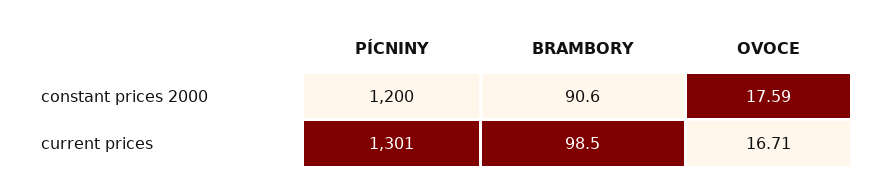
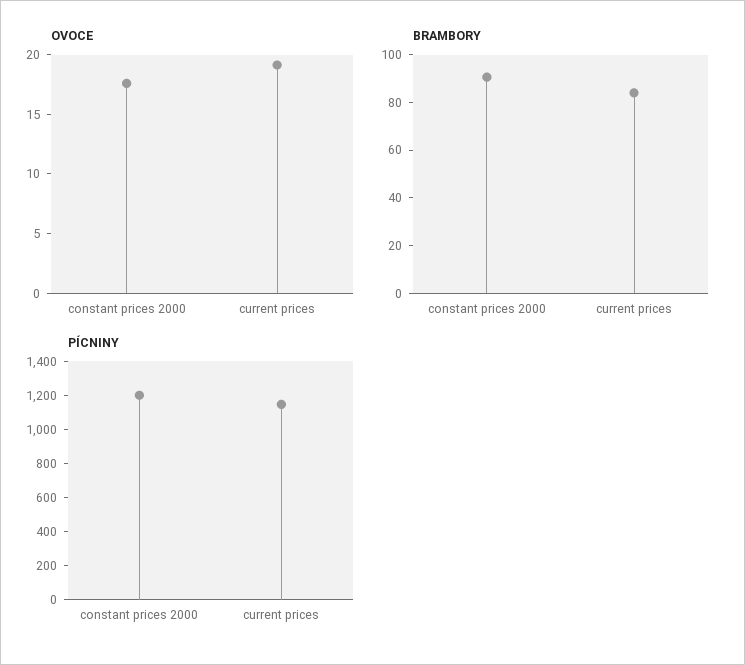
PÍCNINY, current prices: 1301 -> 1150
BRAMBORY, current prices: 98.5 -> 85
OVOCE, current prices: 16.71 -> 19

